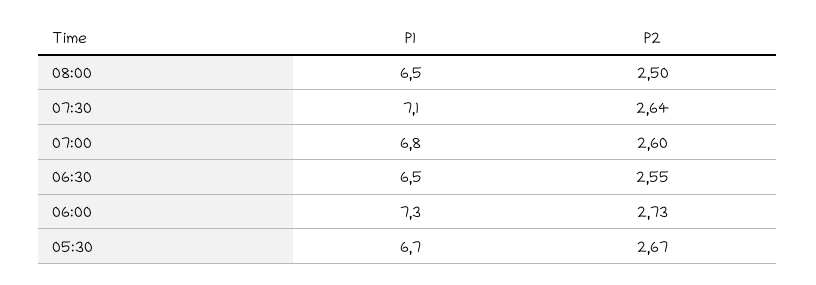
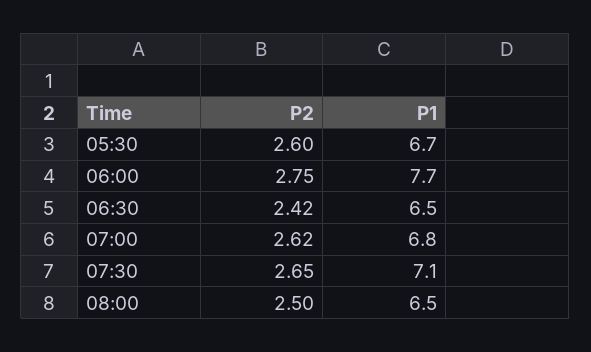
P2, 07:30: 2.64 -> 2.65
P2, 07:00: 2.6 -> 2.62
P2, 06:30: 2.55 -> 2.42
P1, 06:00: 7.3 -> 7.7
P2, 06:00: 2.73 -> 2.75
P2, 05:30: 2.67 -> 2.6

